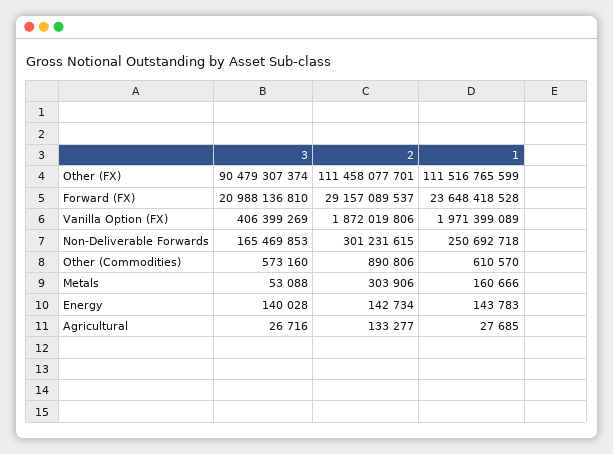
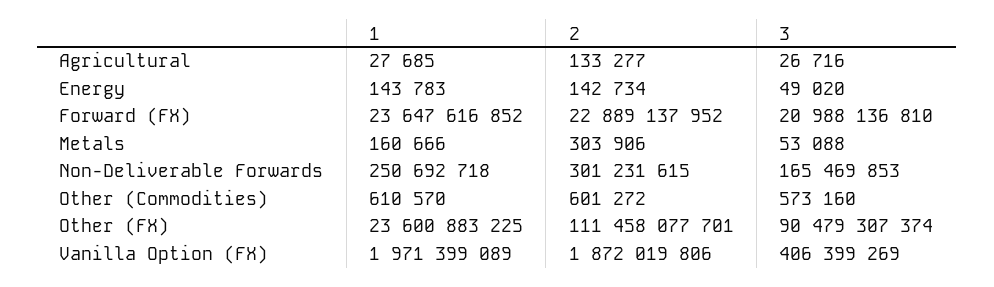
1, Other (FX): 111516765599 -> 23600883225
2, Forward (FX): 29157089537 -> 22889137952
1, Forward (FX): 23648418528 -> 23647616852
2, Other (Commodities): 890806 -> 601272
3, Energy: 140028 -> 49020

